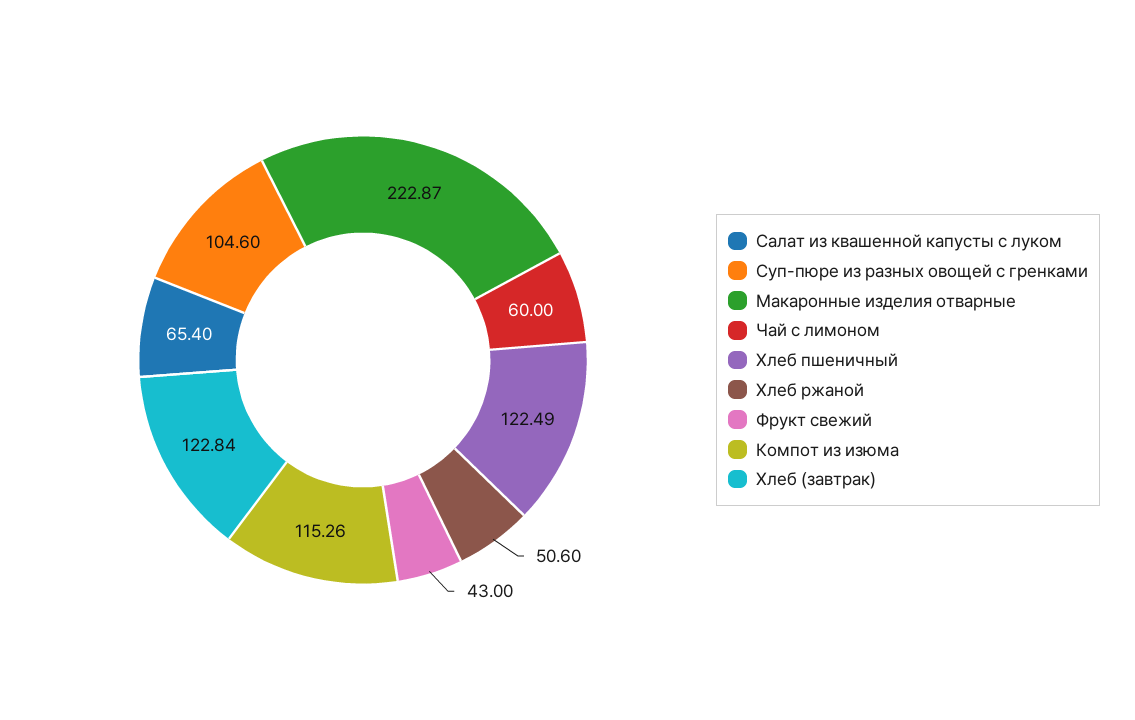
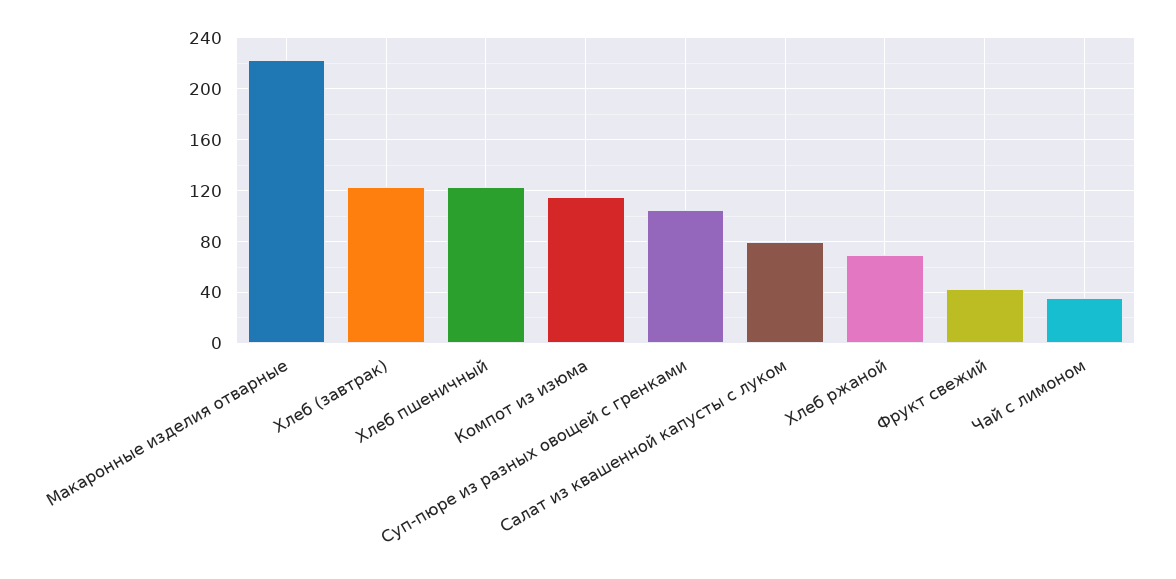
Салат из квашенной капусты с луком: 65.4 -> 80
Чай с лимоном: 60 -> 35
Хлеб ржаной: 50.6 -> 70

